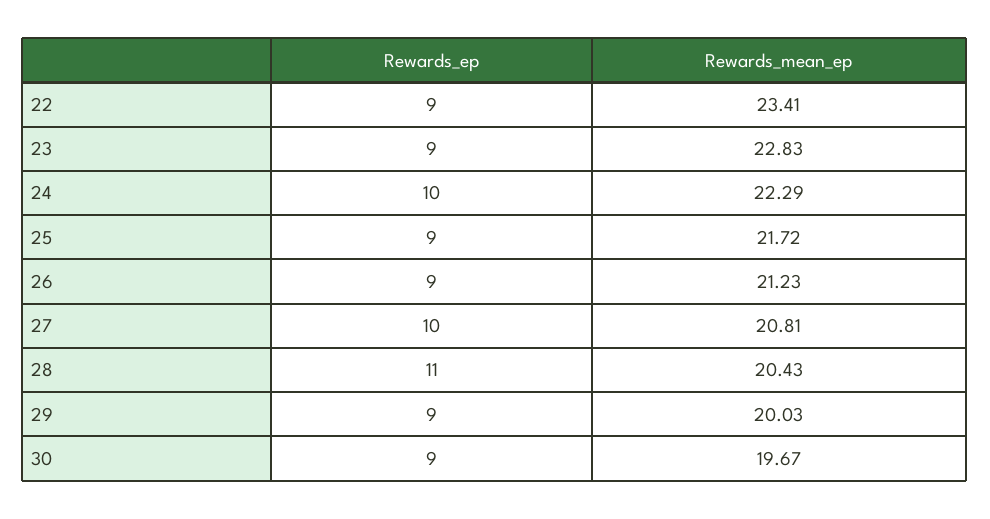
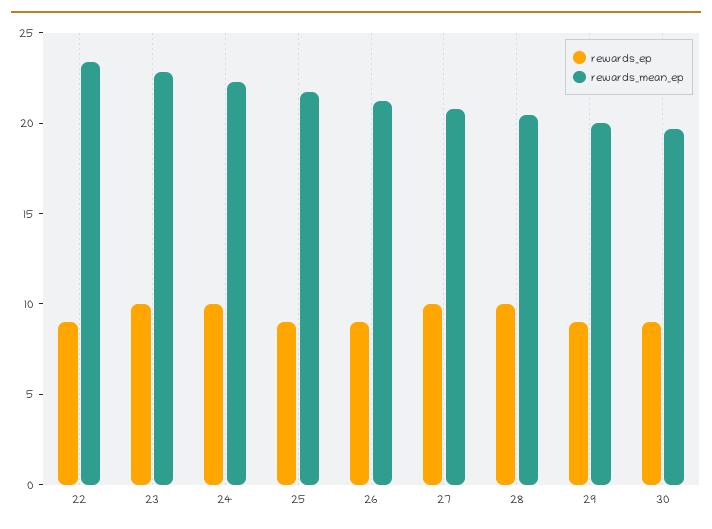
Rewards_ep, 23: 9 -> 10
Rewards_ep, 28: 11 -> 10

